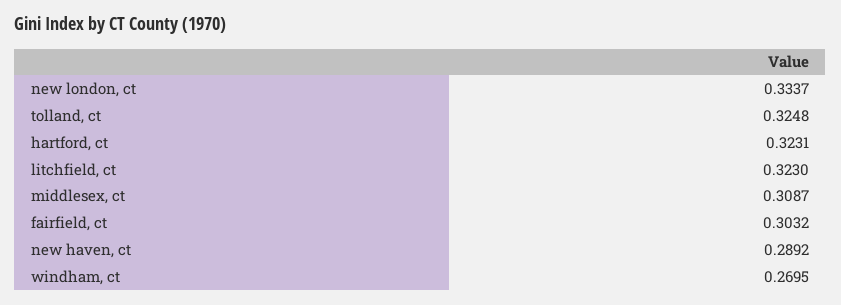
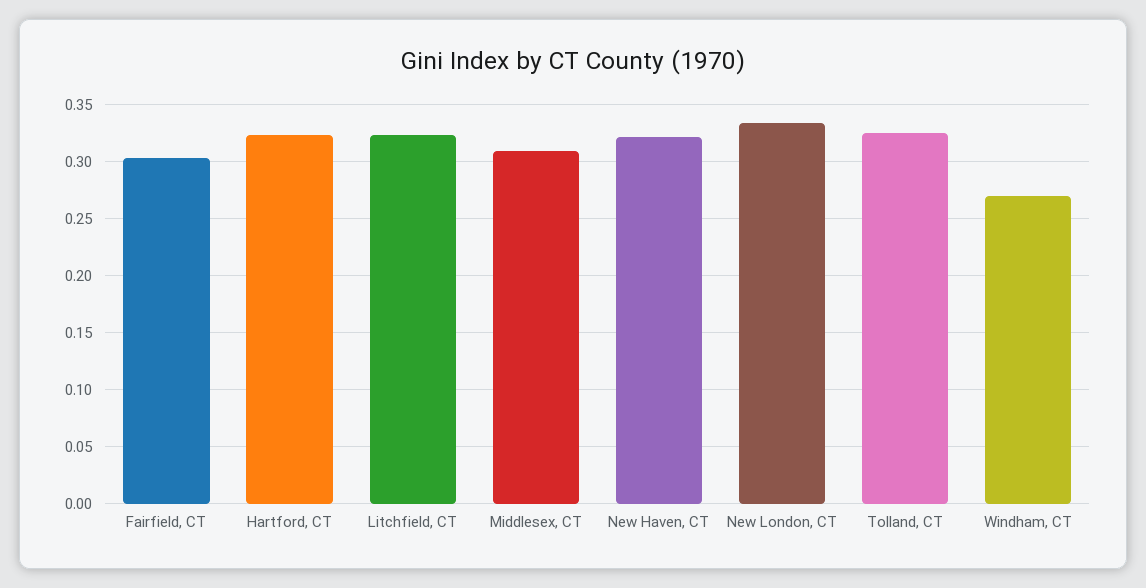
new haven, ct: 0.2892 -> 0.32

